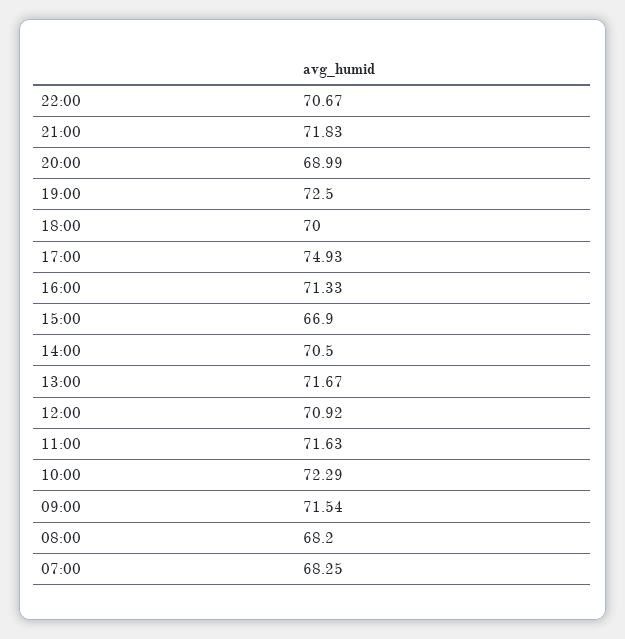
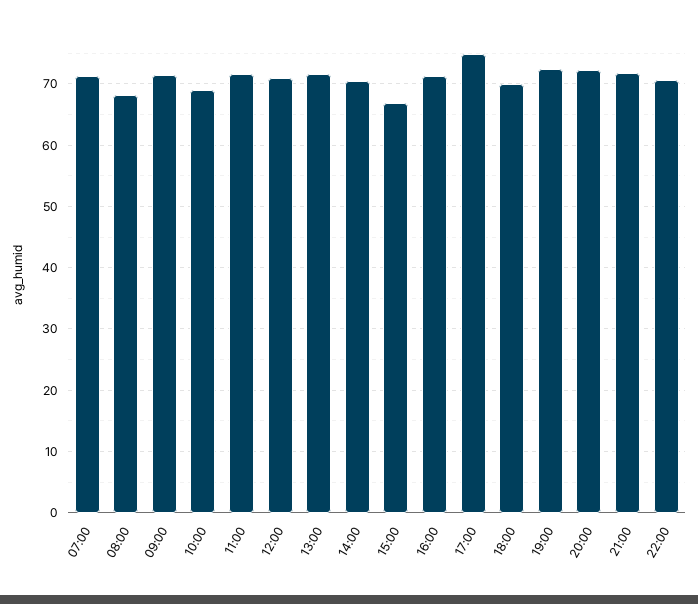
20:00: 68.99 -> 72
10:00: 72.29 -> 69
07:00: 68.25 -> 71

